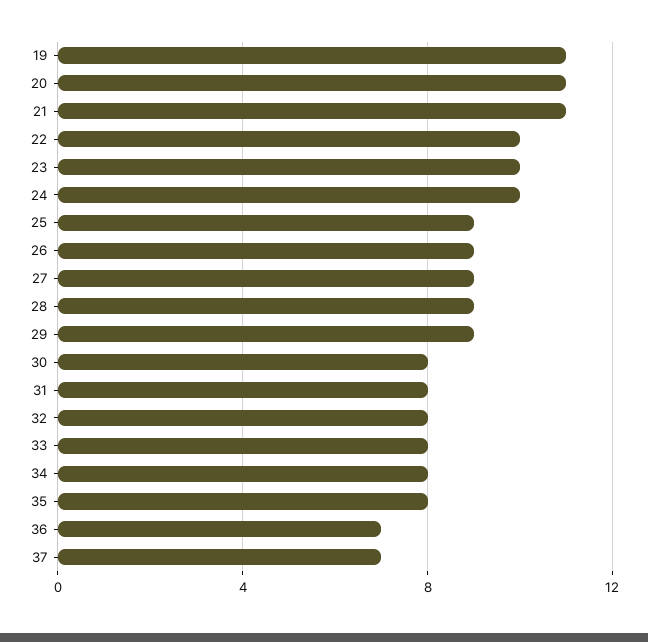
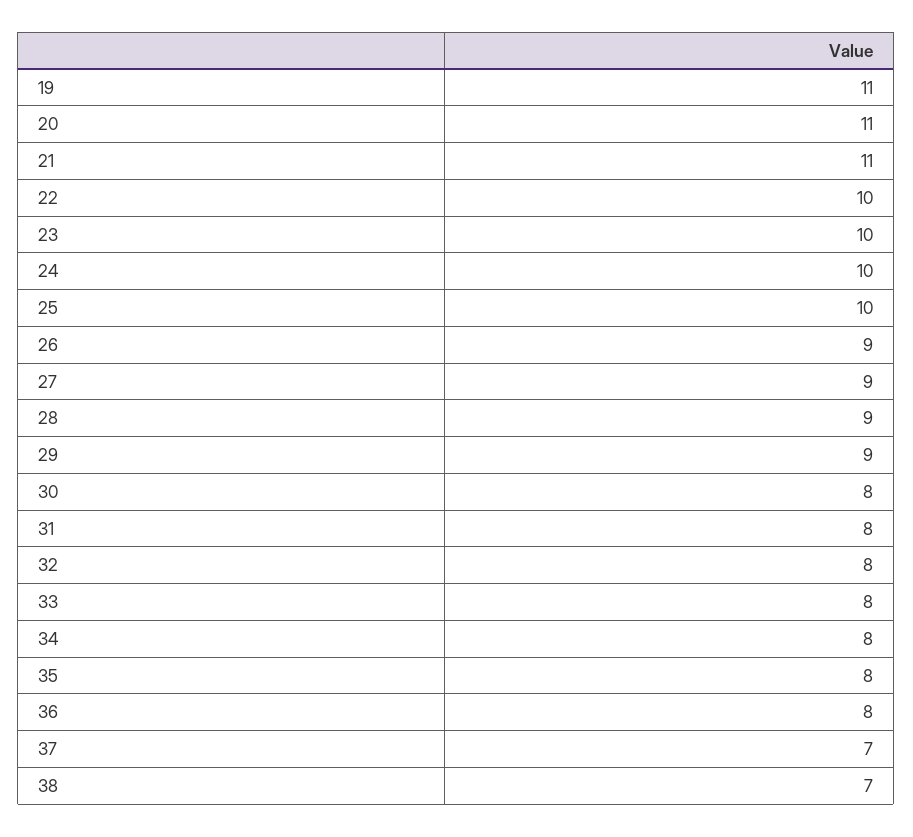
25: 9 -> 10
36: 7 -> 8
38: none -> 7

